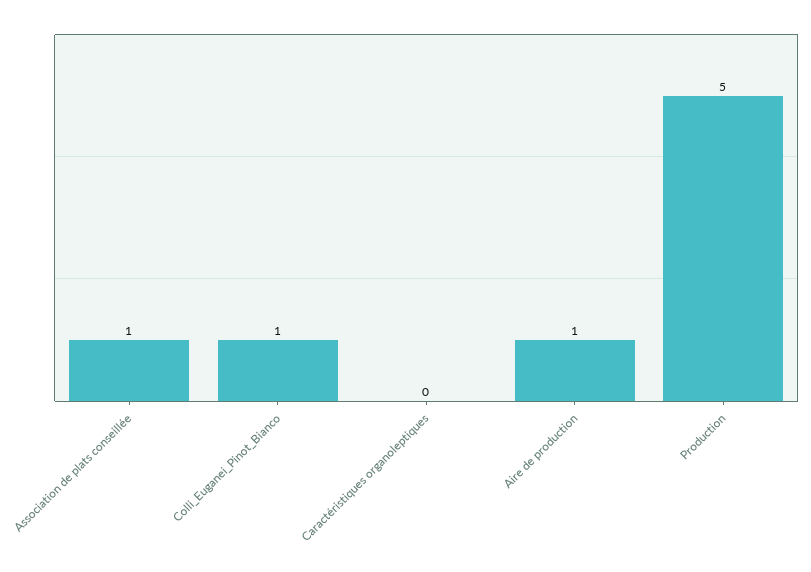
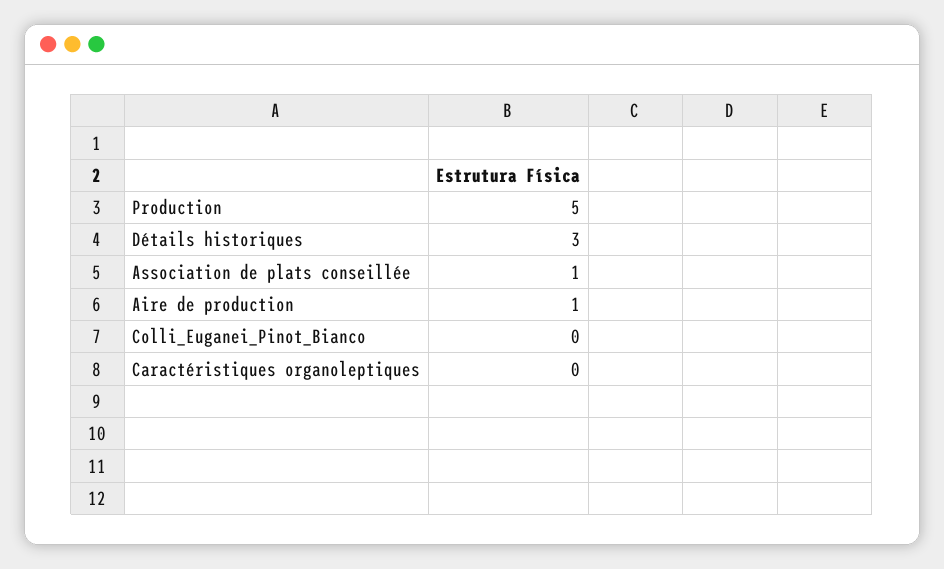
Colli_Euganei_Pinot_Bianco: 1 -> 0
Détails historiques: none -> 3

